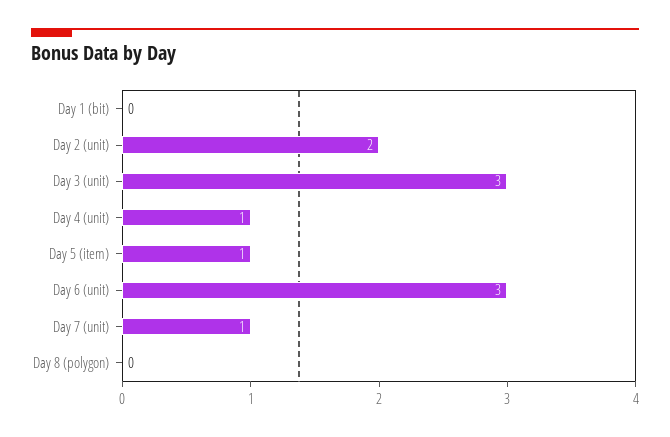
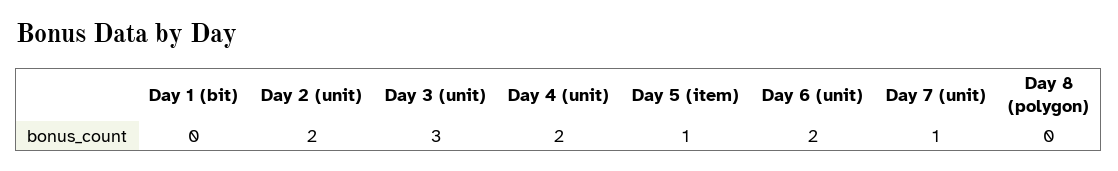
Day 4 (unit): 1 -> 2
Day 6 (unit): 3 -> 2

